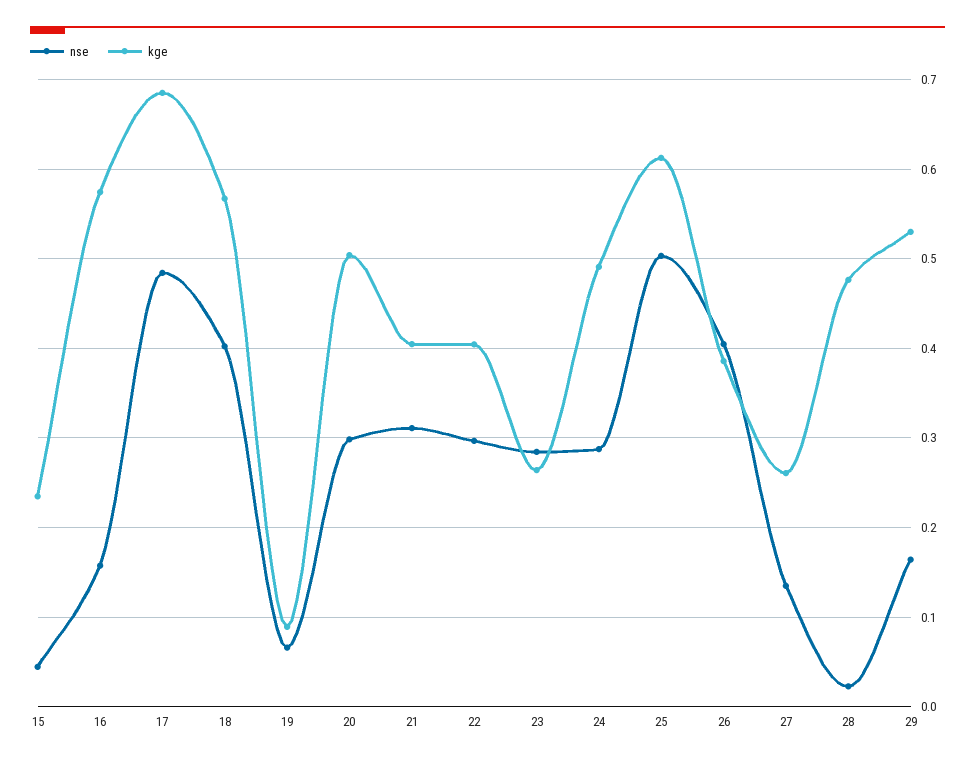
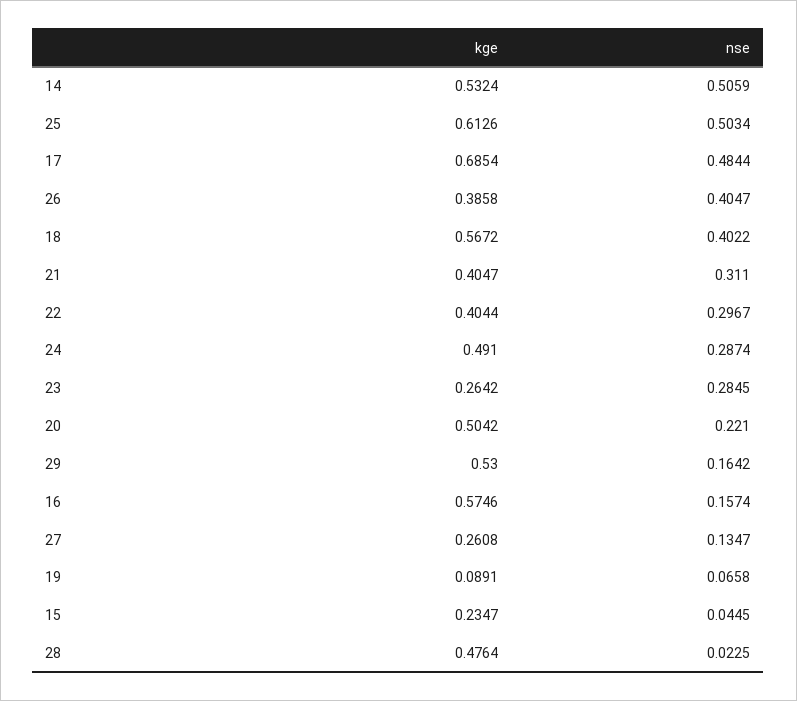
nse, 20: 0.3 -> 0.221
kge, 14: none -> 0.5324
nse, 14: none -> 0.5059

